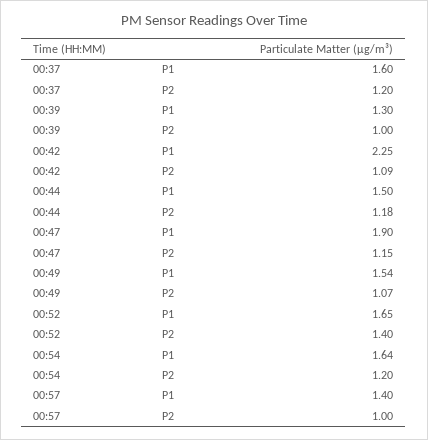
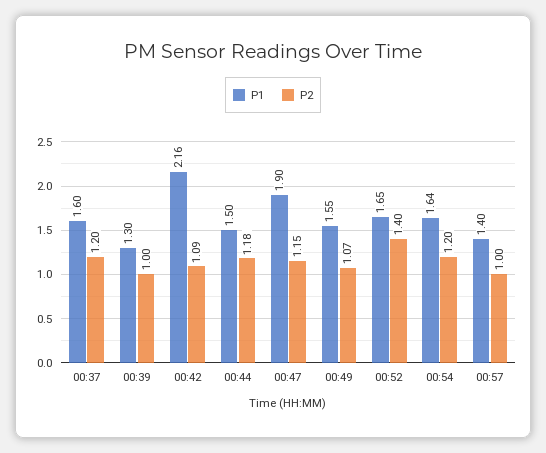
P1, 00:42: 2.25 -> 2.16
P1, 00:49: 1.54 -> 1.55

